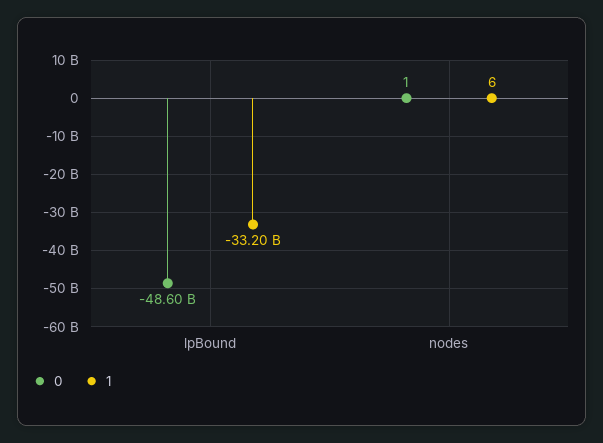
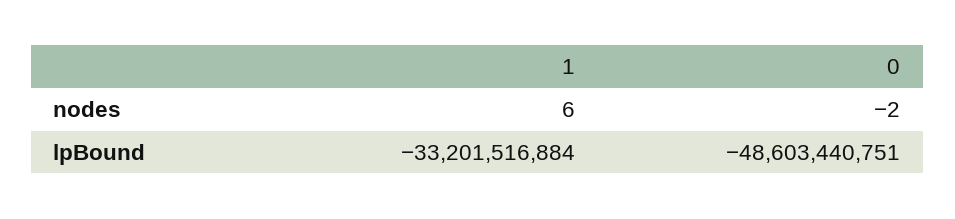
0, nodes: 1 -> -2

